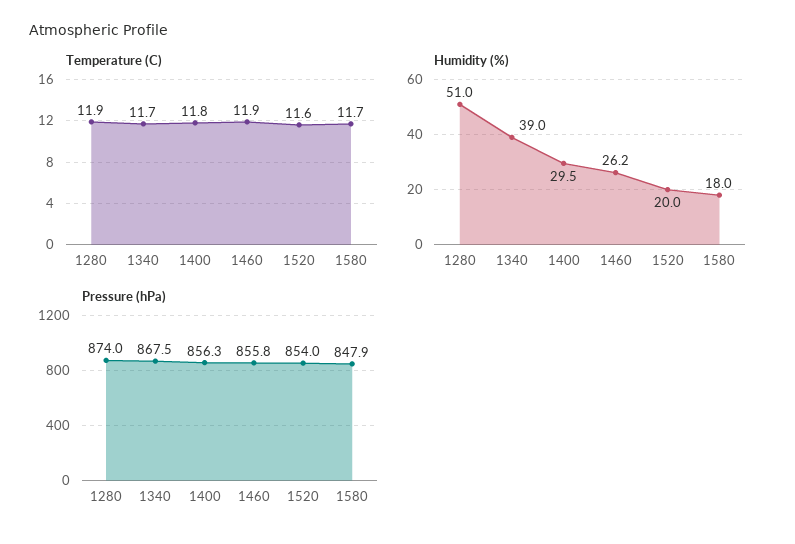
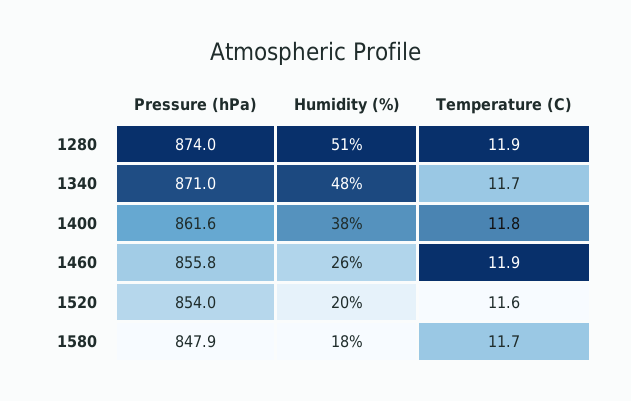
Humidity (%), 1340: 39 -> 48
Humidity (%), 1400: 29.5 -> 38
Pressure (hPa), 1340: 867.5 -> 871
Pressure (hPa), 1400: 856.3 -> 861.6

